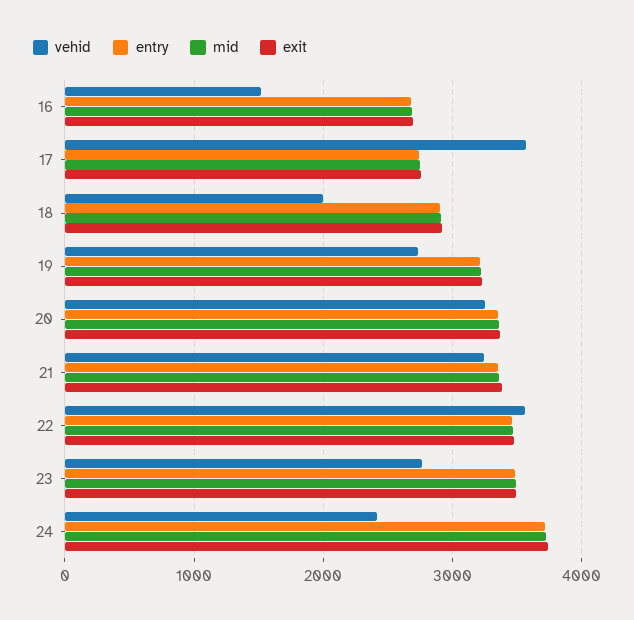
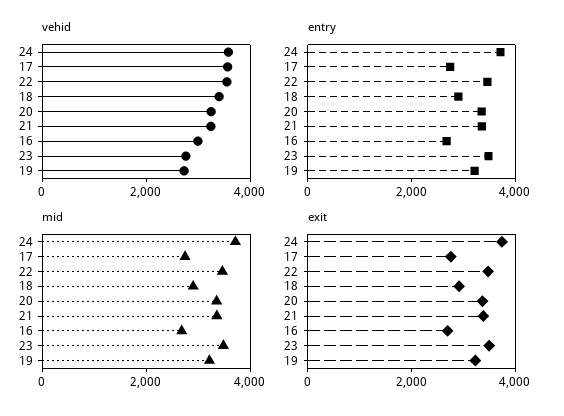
vehid, 16: 1500 -> 3000
vehid, 18: 2000 -> 3500
vehid, 24: 2400 -> 3500

